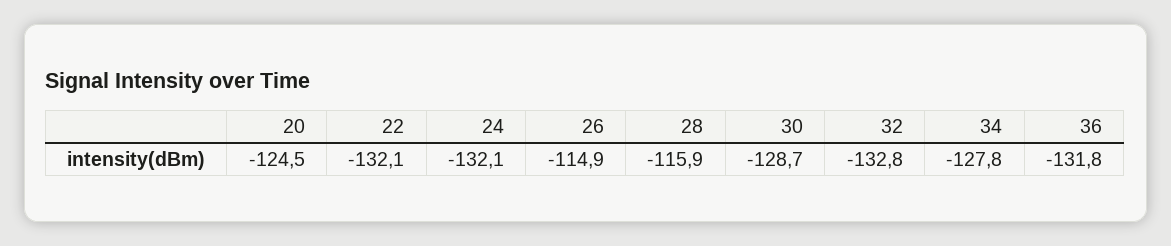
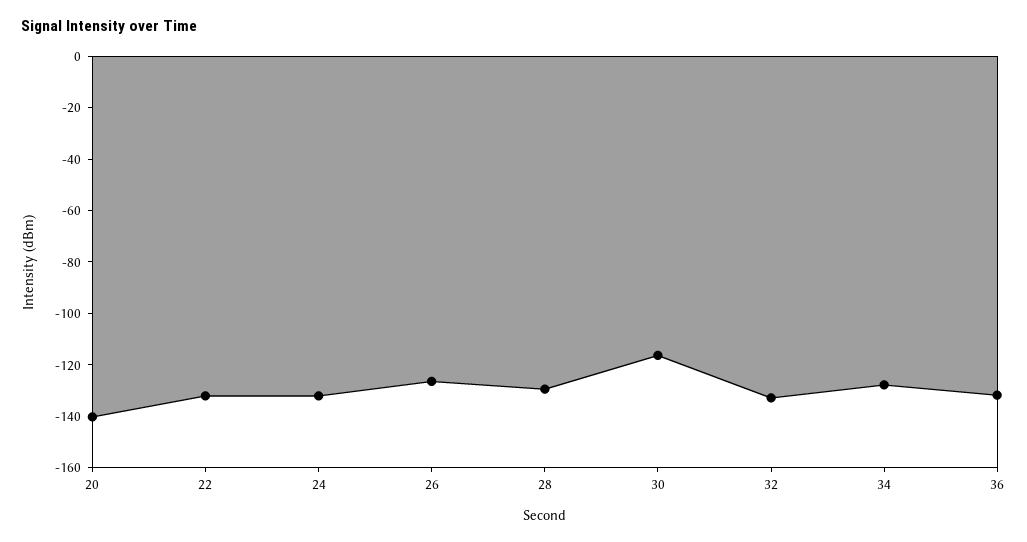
20: -124.5 -> -140
26: -114.9 -> -125
28: -115.9 -> -130
30: -128.7 -> -115

